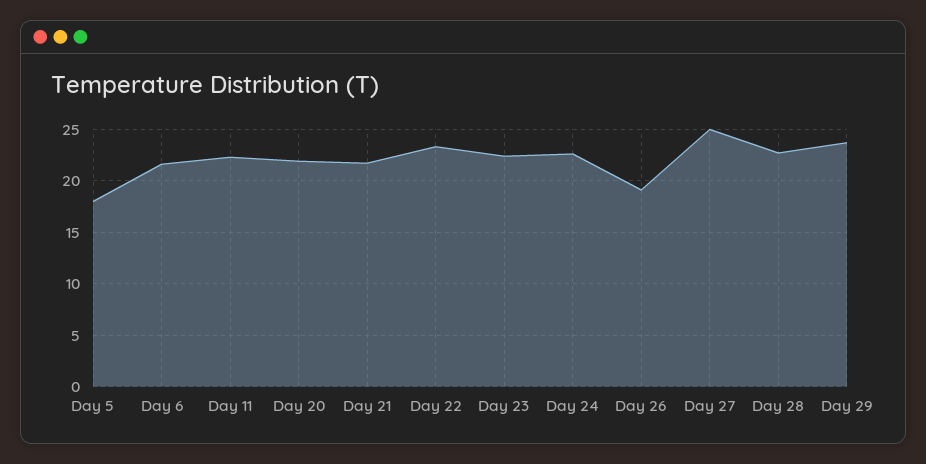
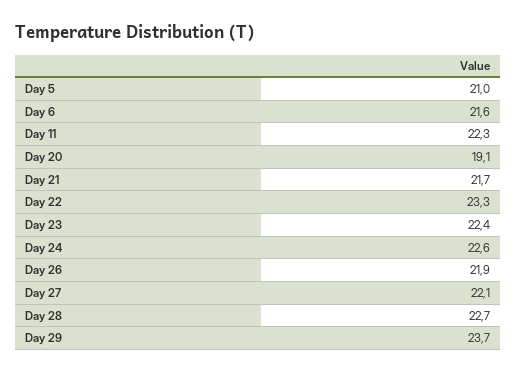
Day 5: 18 -> 21
Day 20: 22 -> 19.1
Day 26: 19 -> 21.9
Day 27: 25 -> 22.1

